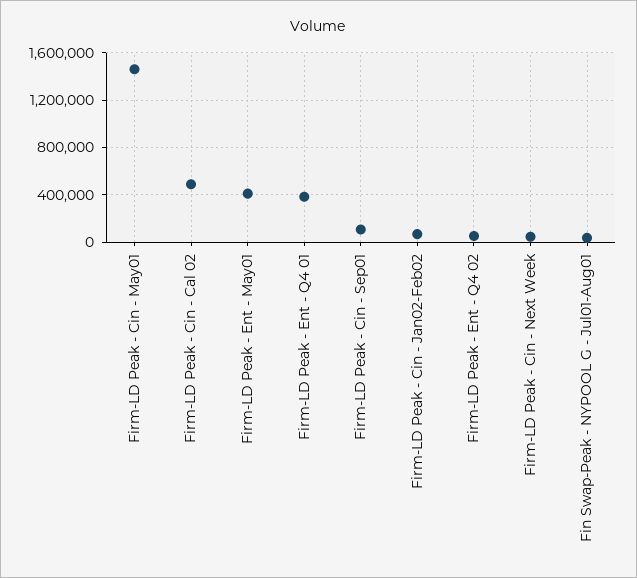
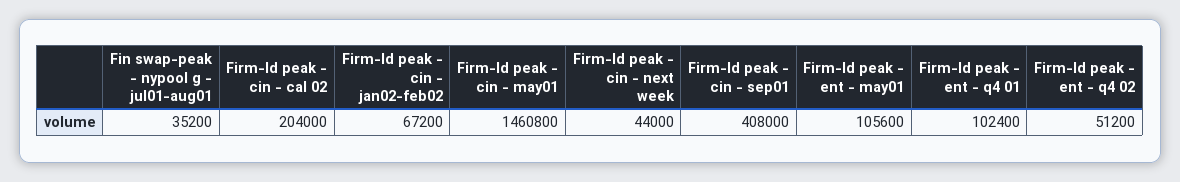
Firm-LD Peak - Cin - Cal 02: 500000 -> 204000
Firm-LD Peak - Ent - May01: 400000 -> 105600
Firm-LD Peak - Ent - Q4 01: 400000 -> 102400
Firm-LD Peak - Cin - Sep01: 100000 -> 408000

